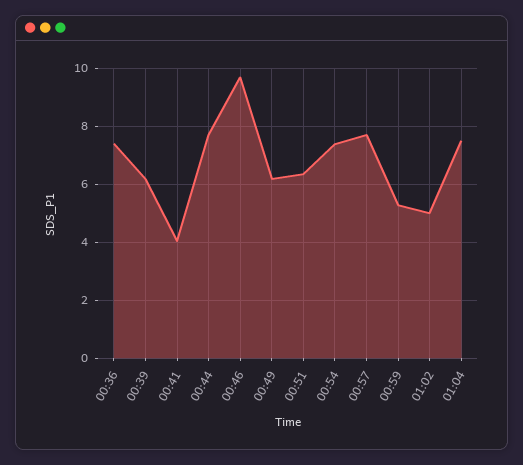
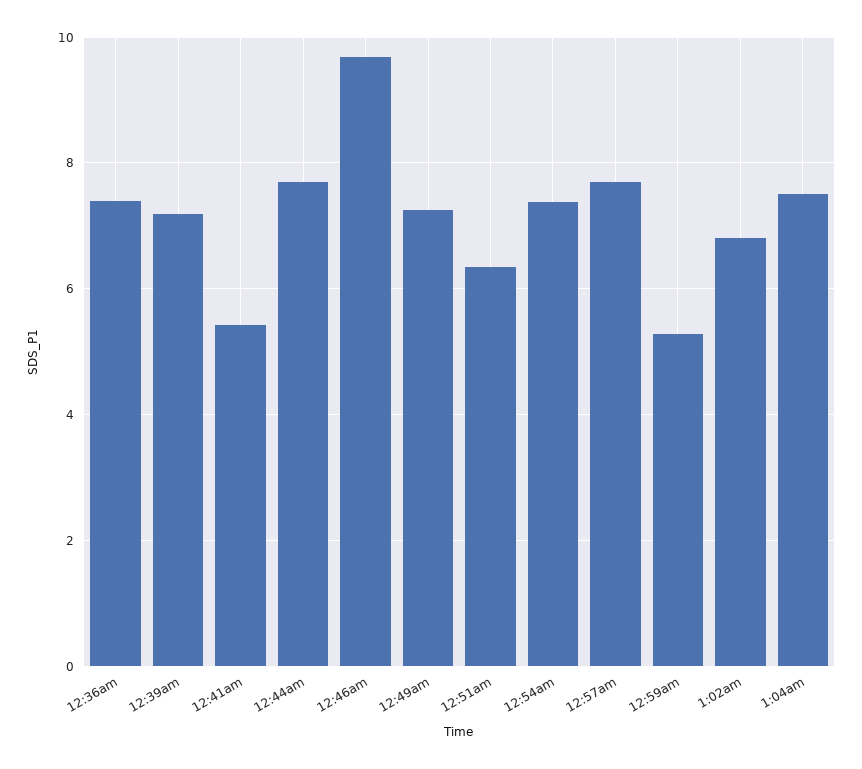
00:39: 6.25 -> 7.2
00:41: 4 -> 5.4
00:49: 6.25 -> 7.2
01:02: 5 -> 6.8

